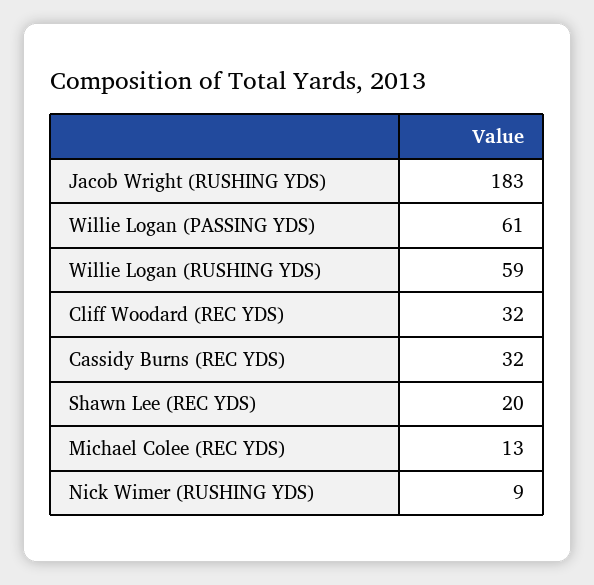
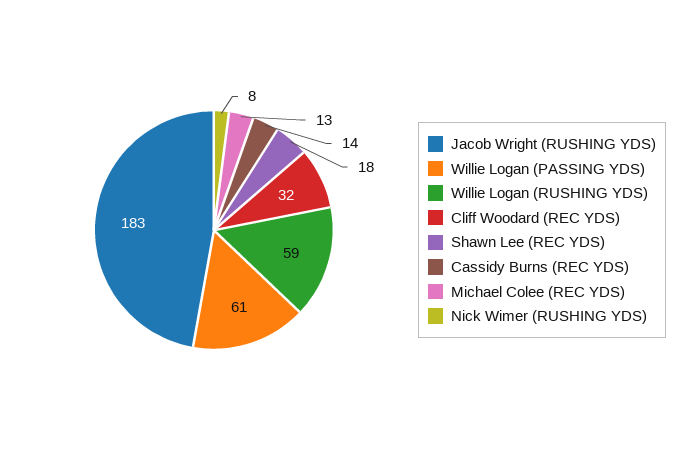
Cassidy Burns (REC YDS): 32 -> 14
Shawn Lee (REC YDS): 20 -> 18
Nick Wimer (RUSHING YDS): 9 -> 8

